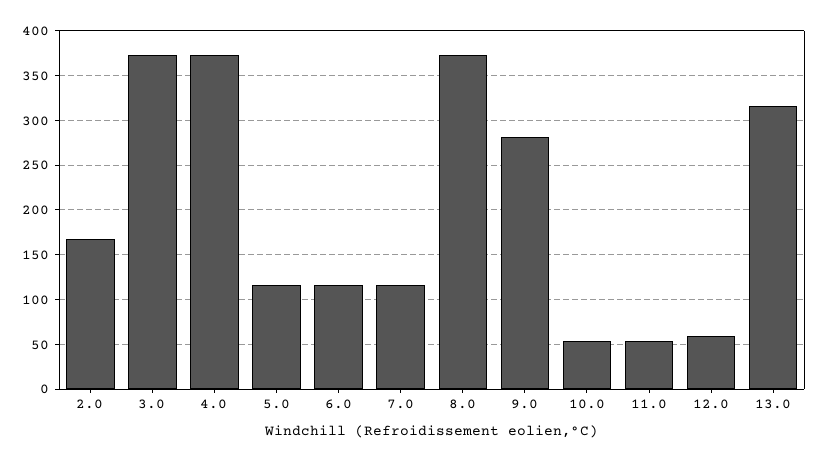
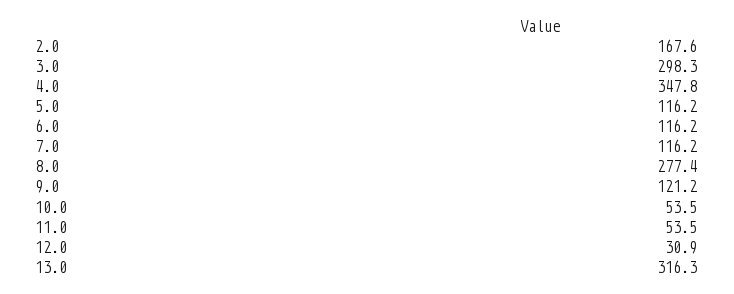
3.0: 370 -> 298.3
4.0: 370 -> 347.8
8.0: 370 -> 277.4
9.0: 280 -> 121.2
12.0: 60 -> 30.9

